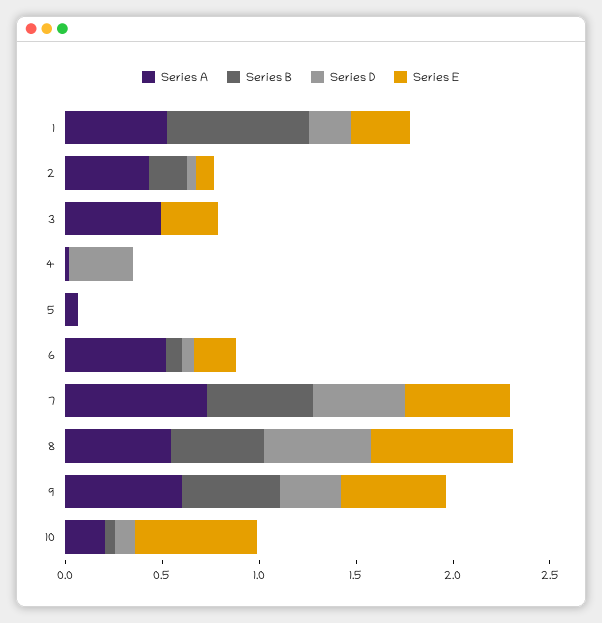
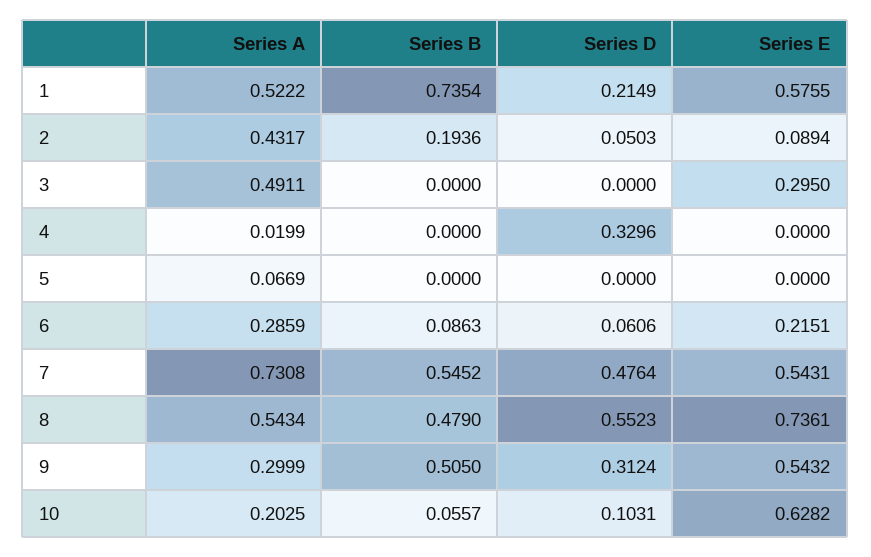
Series E, 1: 0.3 -> 0.5755
Series A, 6: 0.5 -> 0.2859
Series A, 9: 0.6 -> 0.2999

